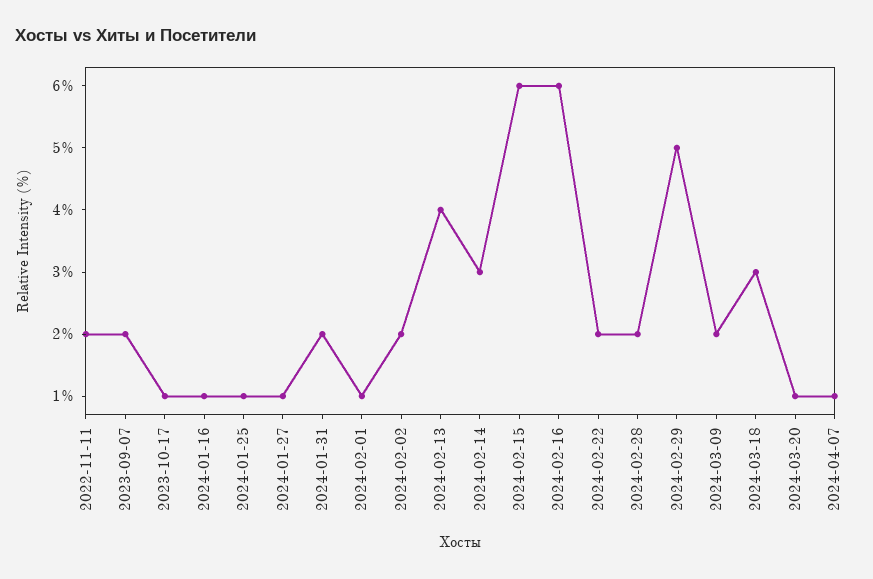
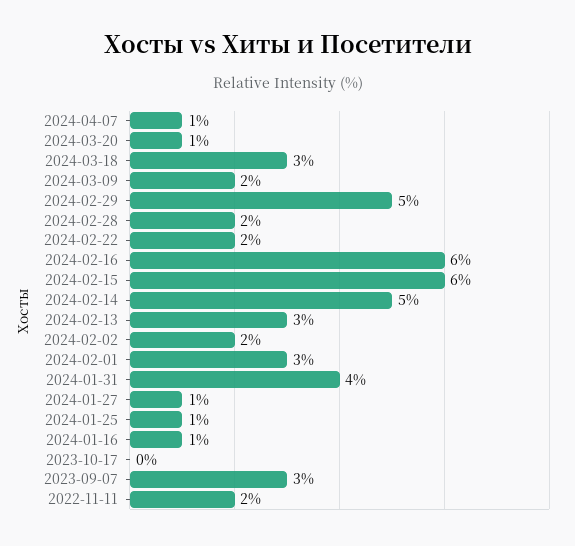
2023-09-07: 2 -> 3
2023-10-17: 1 -> 0
2024-01-31: 2 -> 4
2024-02-01: 1 -> 3
2024-02-13: 4 -> 3
2024-02-14: 3 -> 5

